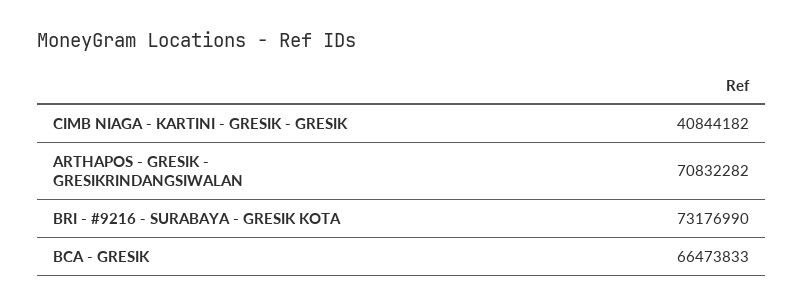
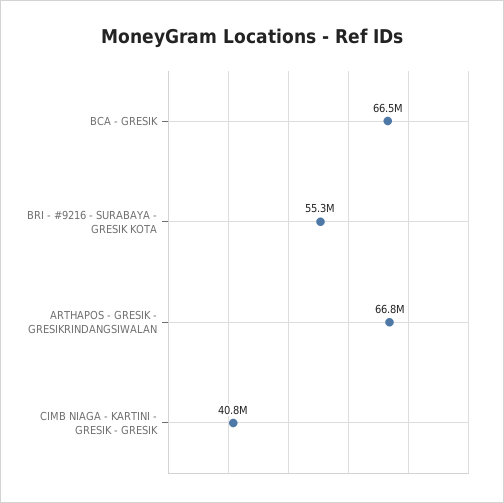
ARTHAPOS - GRESIK - GRESIKRINDANGSIWALAN: 70832282 -> 66800000
BRI - #9216 - SURABAYA - GRESIK KOTA: 73176990 -> 55300000

